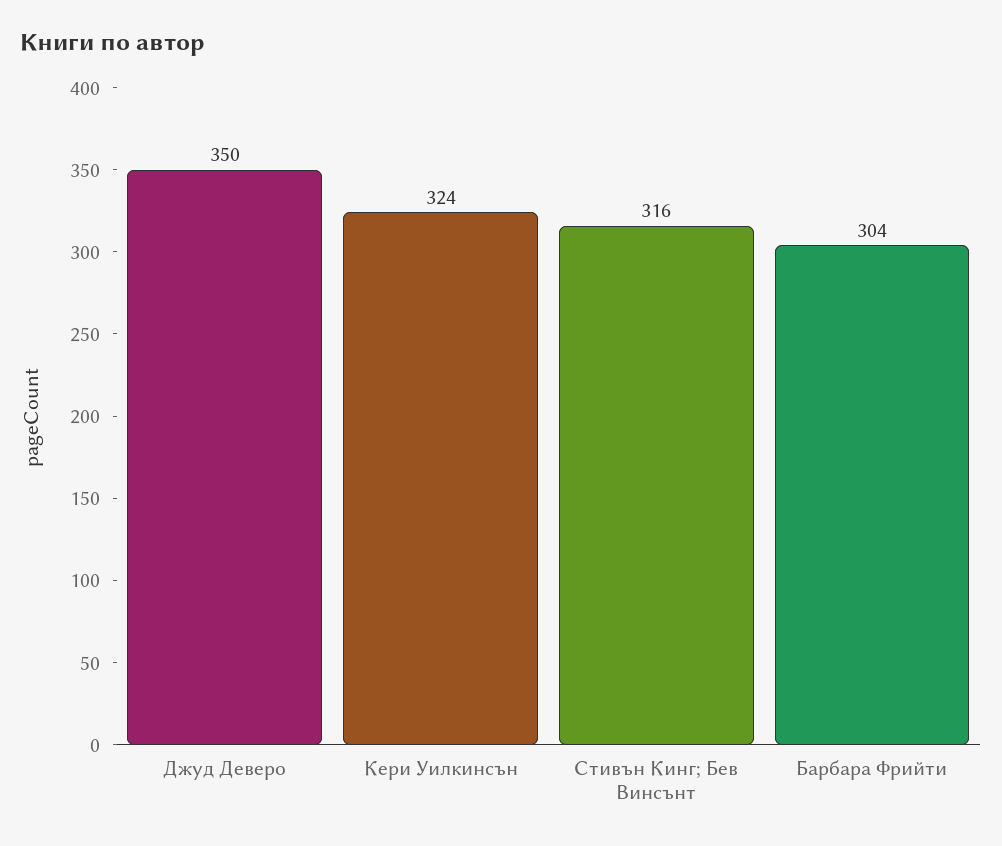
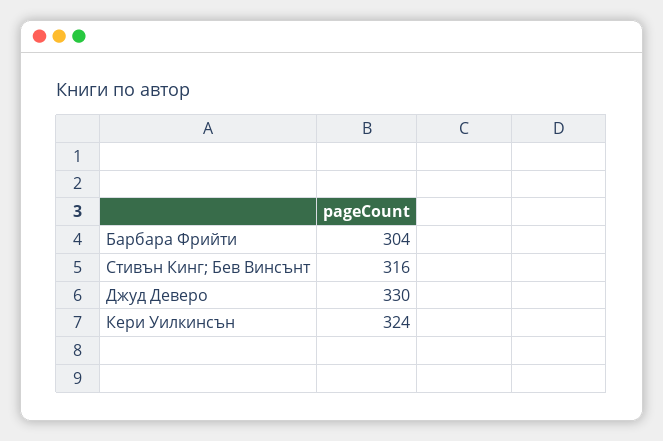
Джуд Деверо: 350 -> 330

